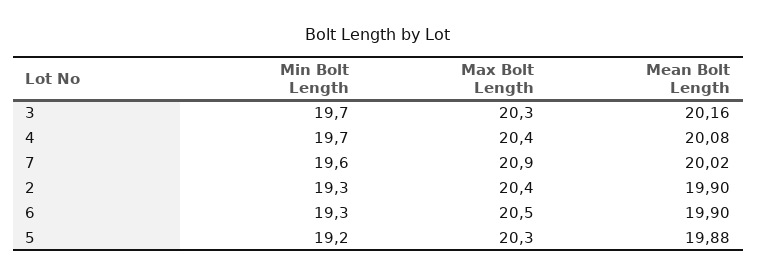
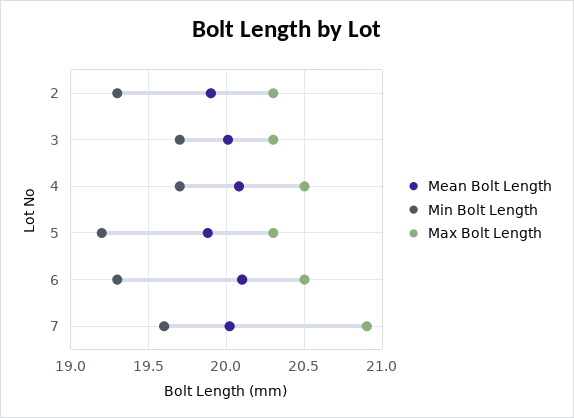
Mean Bolt Length, 3: 20.16 -> 20
Max Bolt Length, 4: 20.4 -> 20.5
Max Bolt Length, 2: 20.4 -> 20.3
Mean Bolt Length, 6: 19.9 -> 20.1

